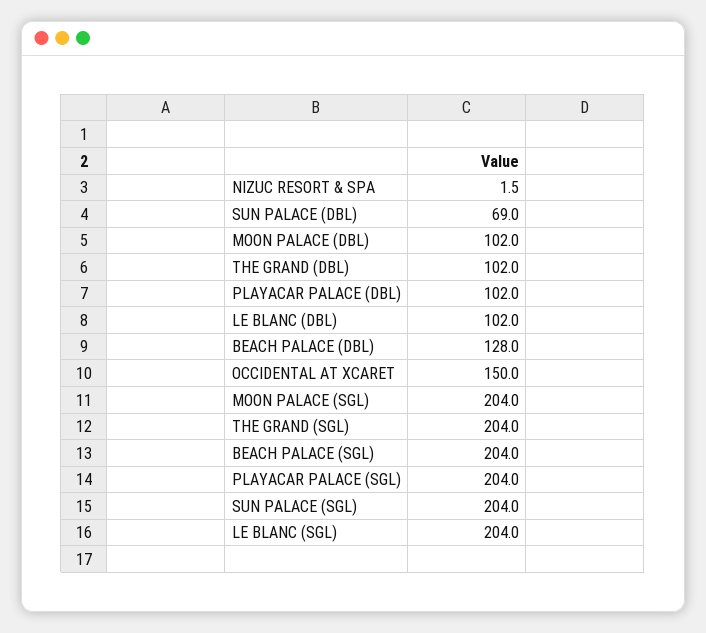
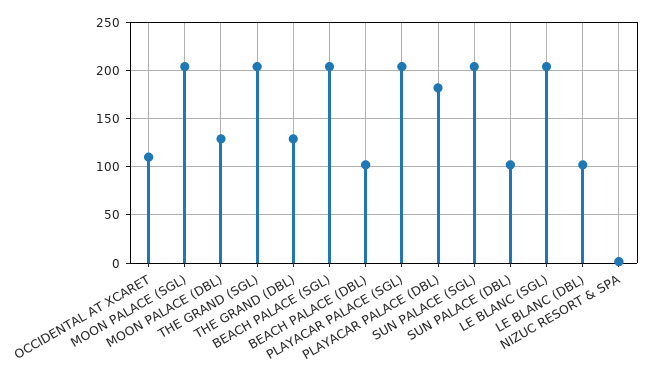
SUN PALACE (DBL): 69 -> 100
MOON PALACE (DBL): 102 -> 130
THE GRAND (DBL): 102 -> 130
PLAYACAR PALACE (DBL): 102 -> 180
BEACH PALACE (DBL): 128 -> 100
OCCIDENTAL AT XCARET: 150 -> 110

